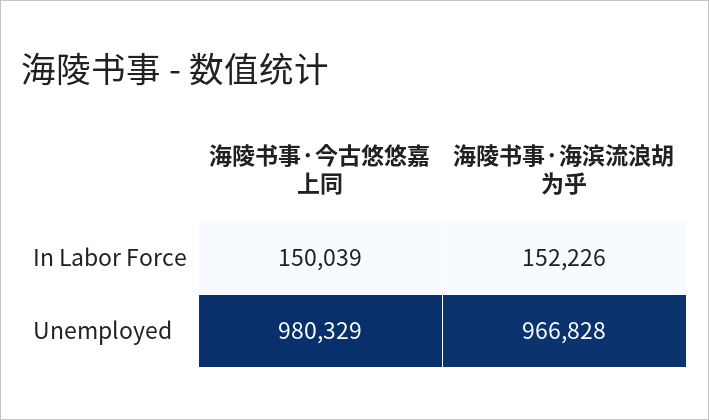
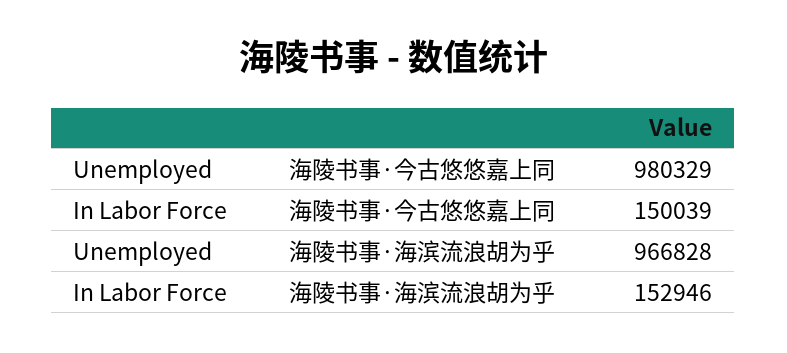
海陵书事·海滨流浪胡为乎, In Labor Force: 152226 -> 152946

